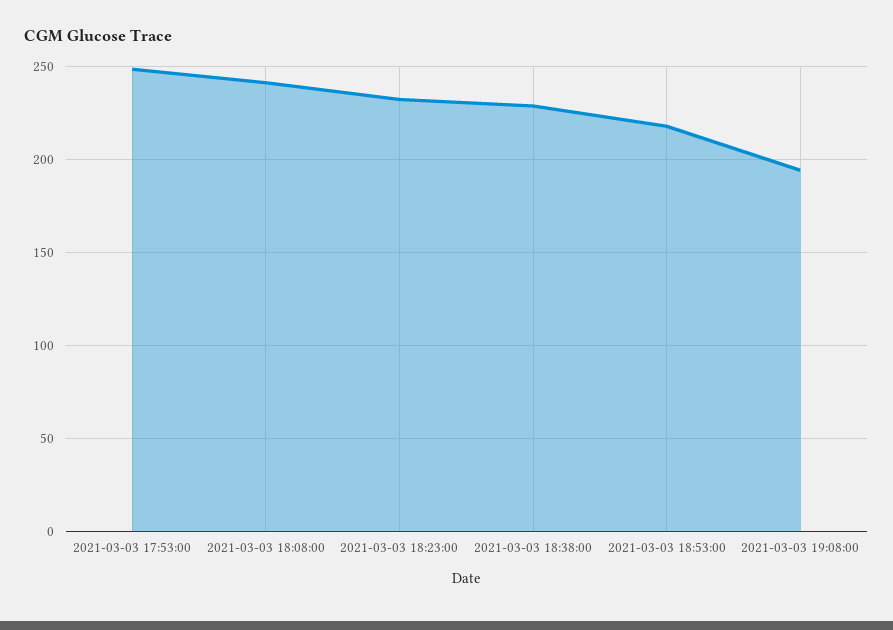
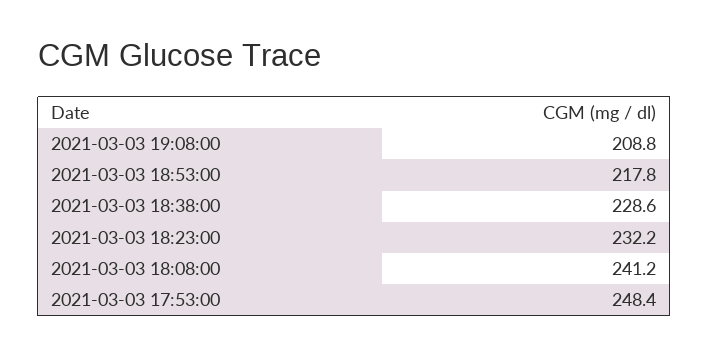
2021-03-03 19:08:00: 195 -> 208.8

